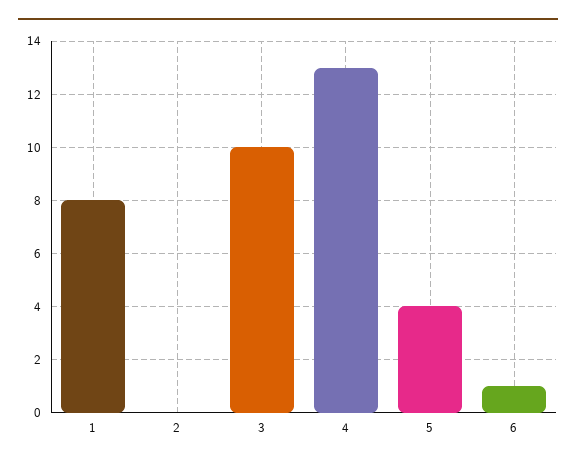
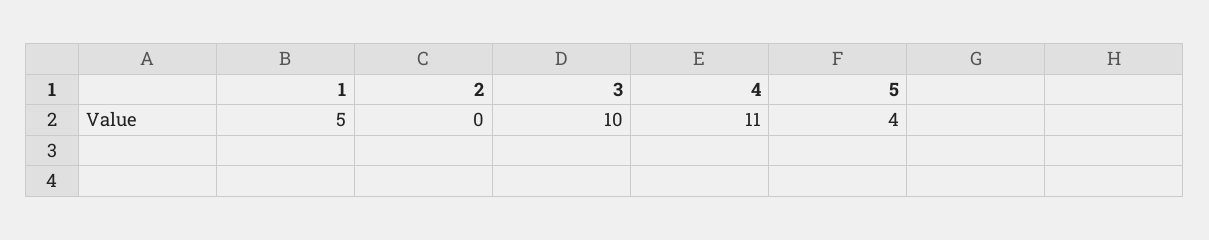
1: 8 -> 5
4: 13 -> 11
6: 1 -> none

